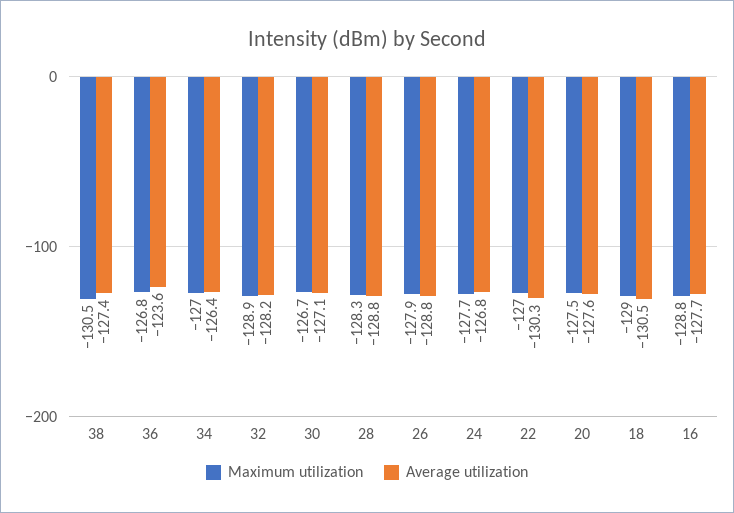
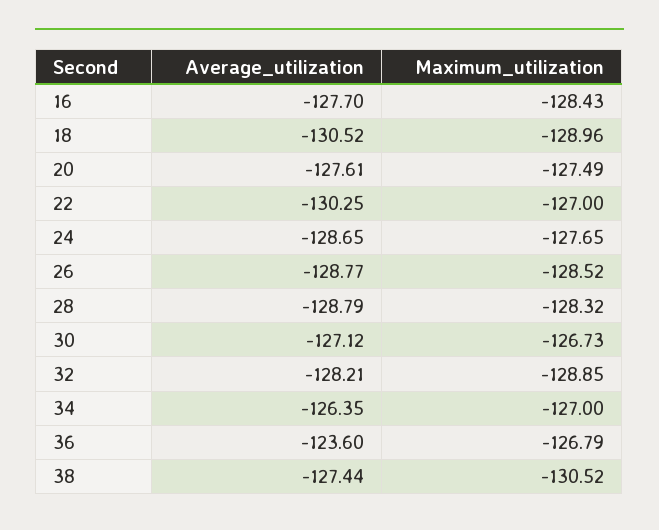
Maximum utilization, 26: -127.9 -> -128.52
Average utilization, 24: -126.8 -> -128.65
Maximum utilization, 16: -128.8 -> -128.43

